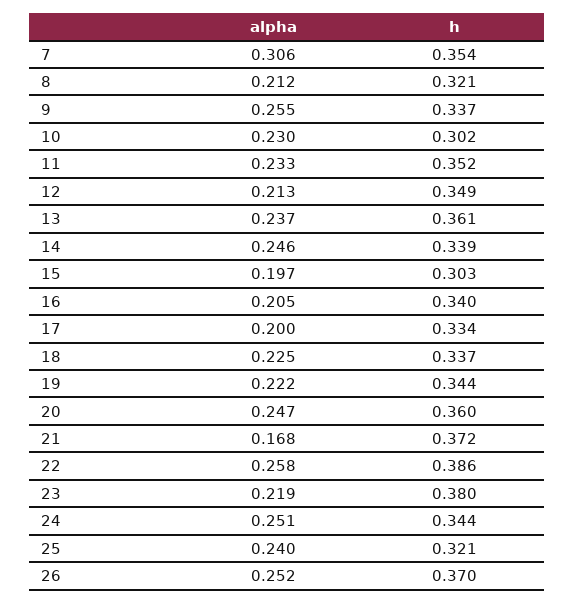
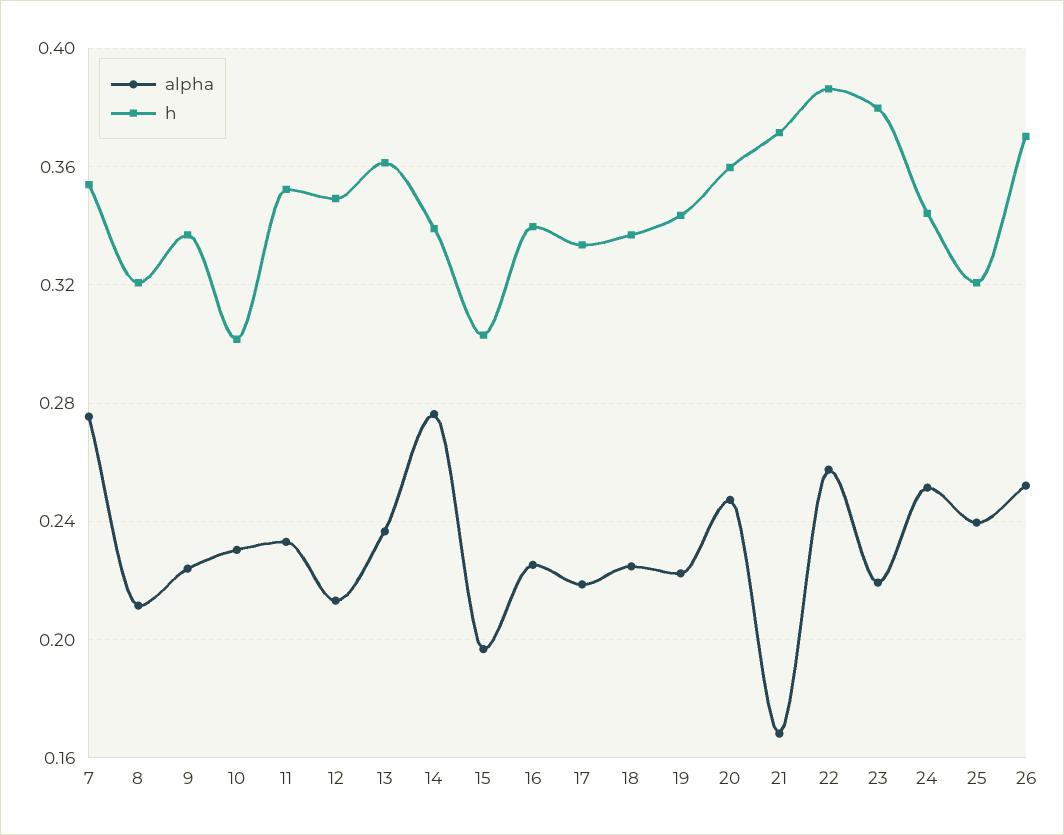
alpha, 7: 0.306 -> 0.275
alpha, 9: 0.255 -> 0.225
alpha, 14: 0.246 -> 0.275
alpha, 16: 0.205 -> 0.225
alpha, 17: 0.2 -> 0.22

